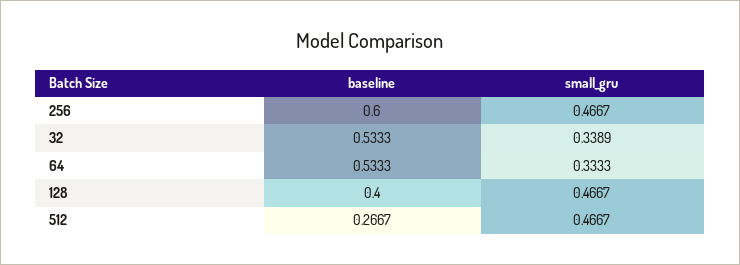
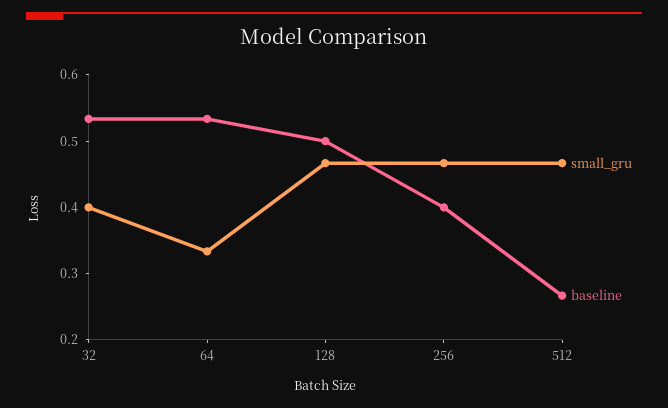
baseline, 256: 0.6 -> 0.4
small_gru, 32: 0.3389 -> 0.4
baseline, 128: 0.4 -> 0.5

